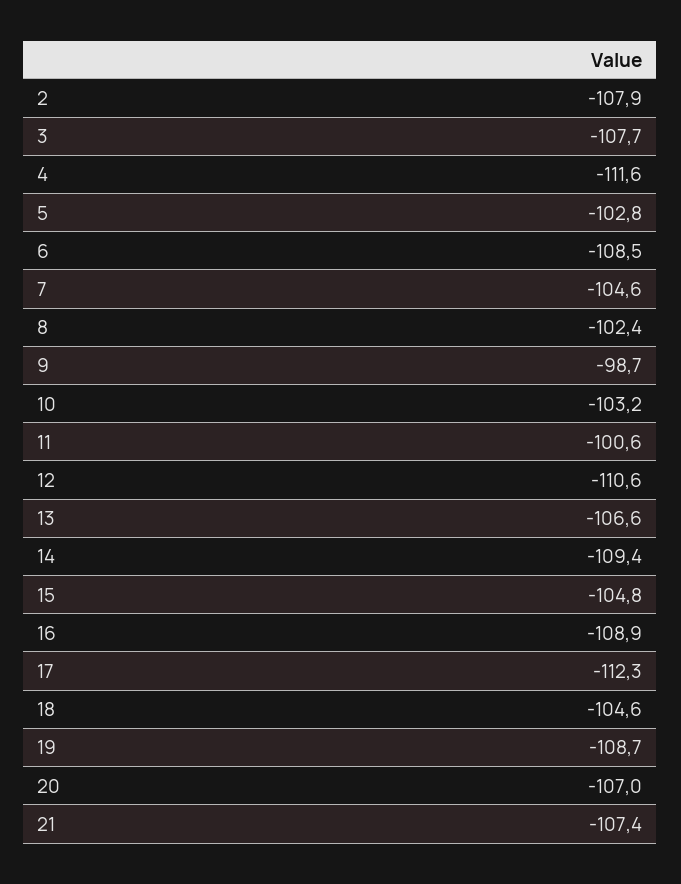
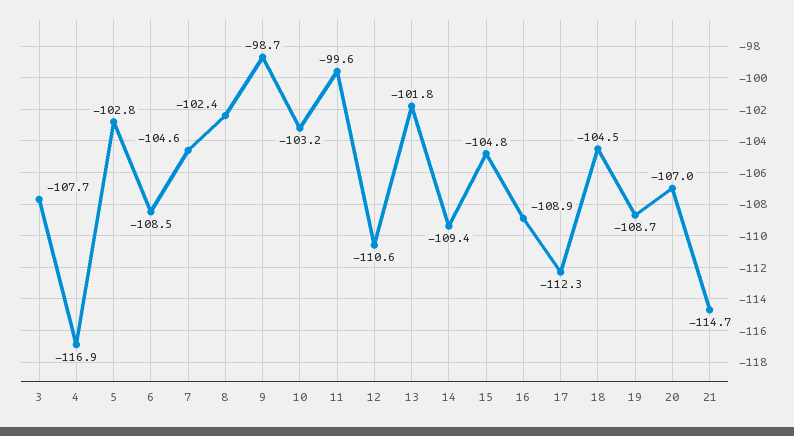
2: -107.9 -> none
4: -111.6 -> -116.9
11: -100.6 -> -99.6
13: -106.6 -> -101.8
18: -104.6 -> -104.5
21: -107.4 -> -114.7

